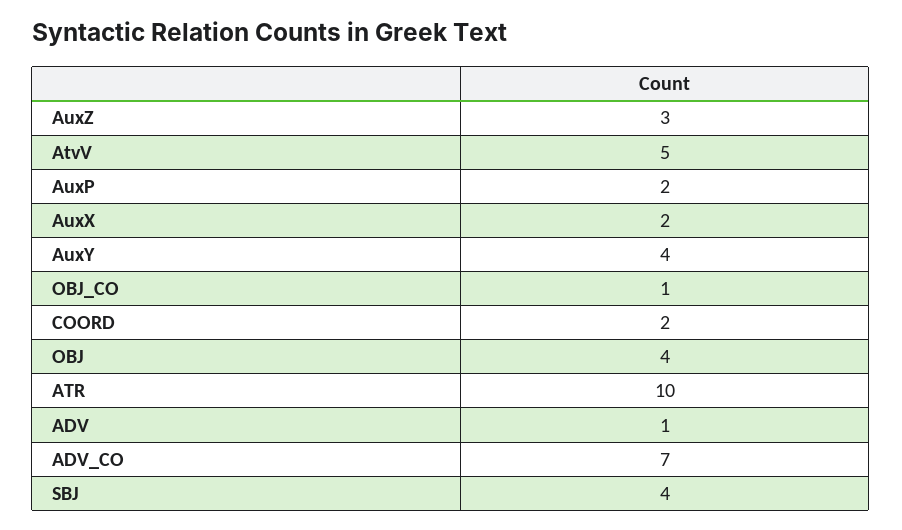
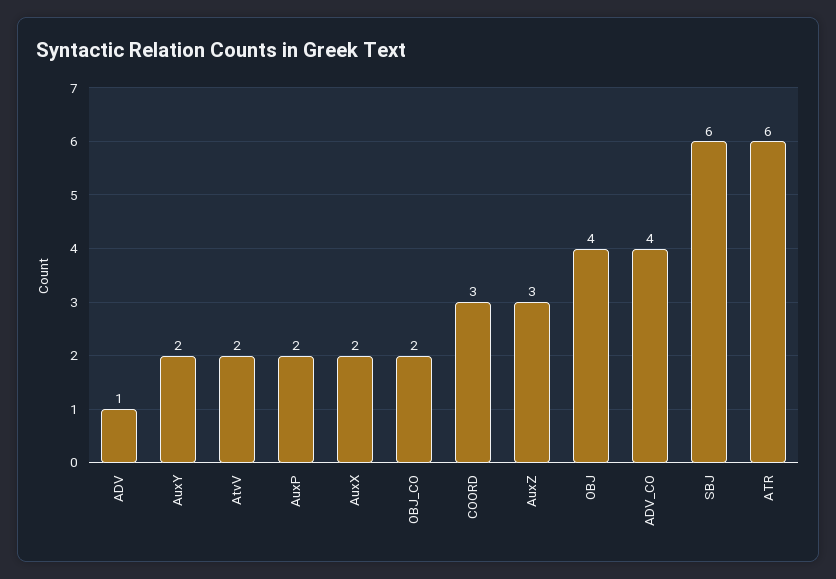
AtvV: 5 -> 2
AuxY: 4 -> 2
OBJ_CO: 1 -> 2
COORD: 2 -> 3
ATR: 10 -> 6
ADV_CO: 7 -> 4
SBJ: 4 -> 6

